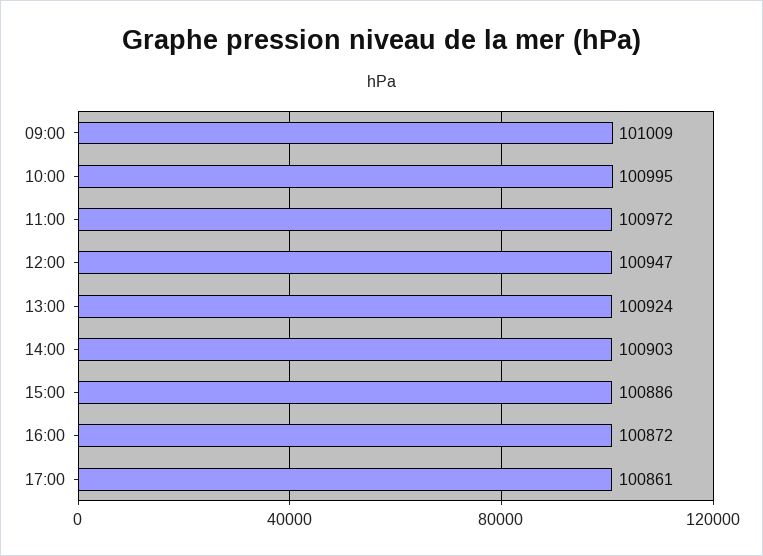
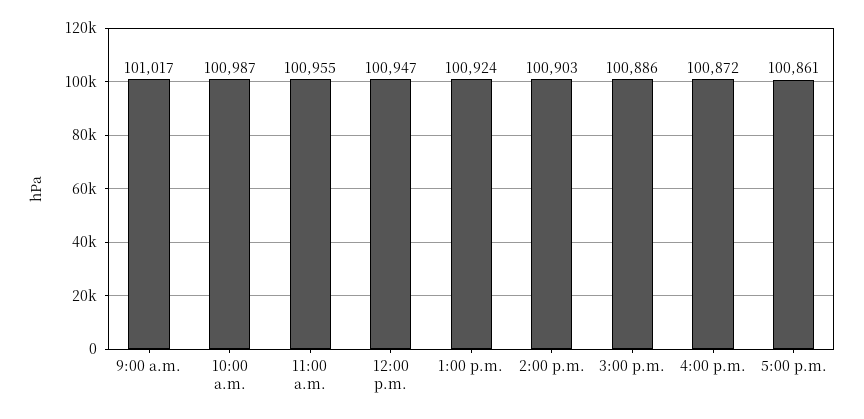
09:00: 101009 -> 101017
10:00: 100995 -> 100987
11:00: 100972 -> 100955

